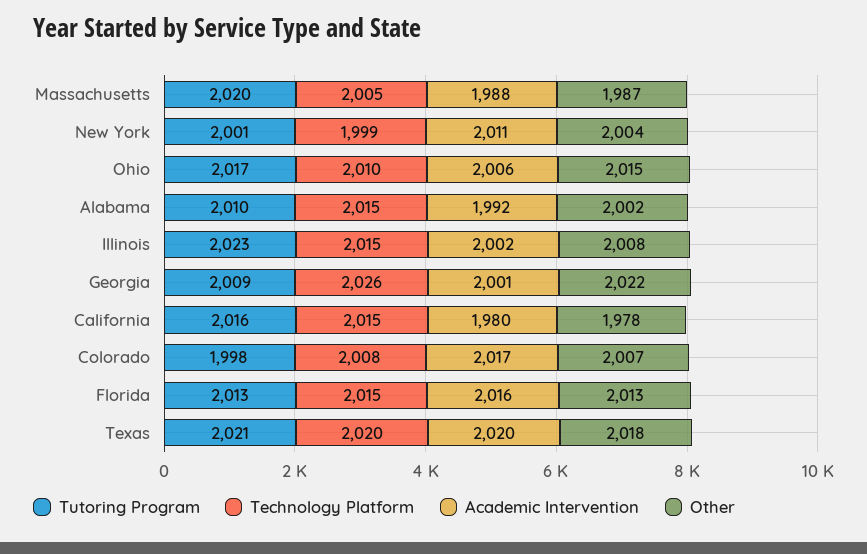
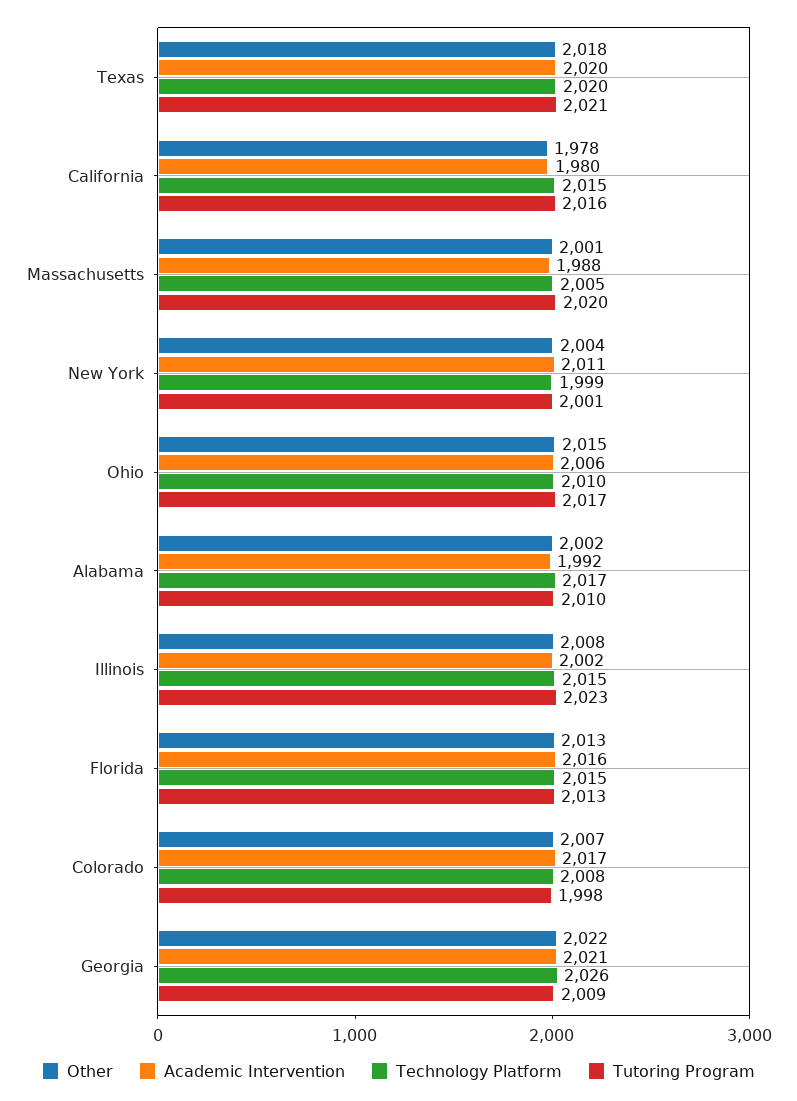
Other, Massachusetts: 1987 -> 2001
Technology Platform, Alabama: 2015 -> 2017
Academic Intervention, Georgia: 2001 -> 2021

